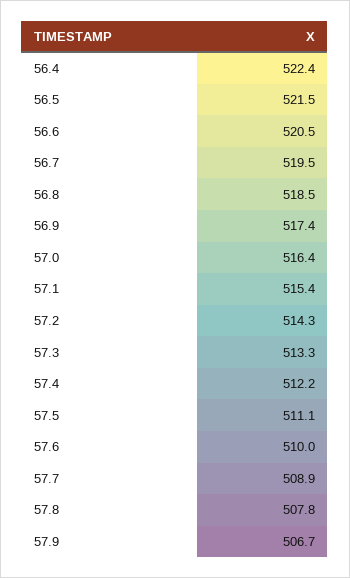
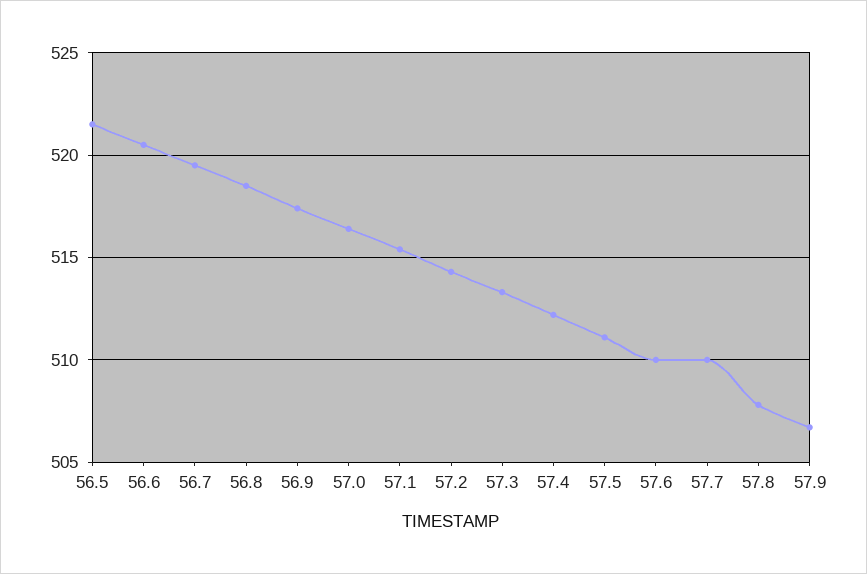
56.4: 522.4 -> none
57.7: 508.9 -> 510

